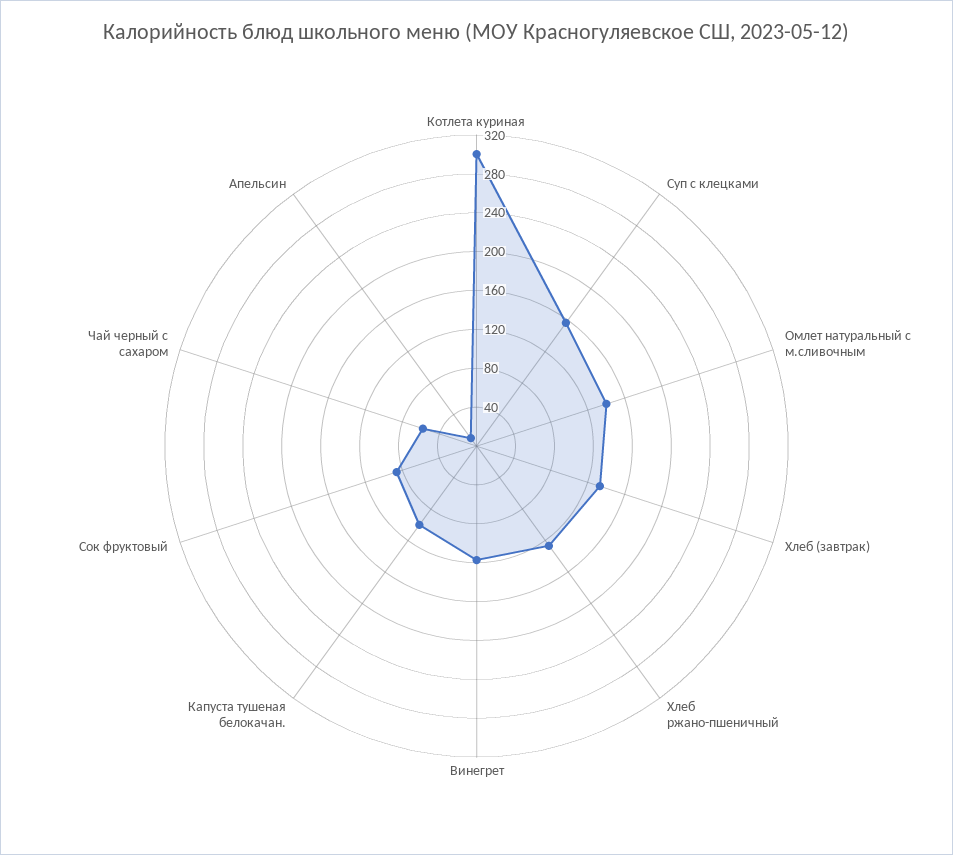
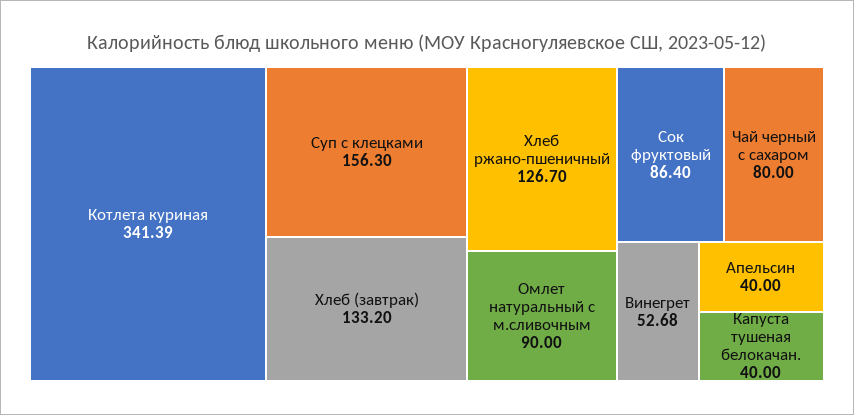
Котлета куриная: 300 -> 341.39
Омлет натуральный с м.сливочным: 140 -> 90
Винегрет: 120 -> 52.68
Капуста тушеная белокачан.: 100 -> 40
Чай черный с сахаром: 60 -> 80
Апельсин: 10 -> 40

